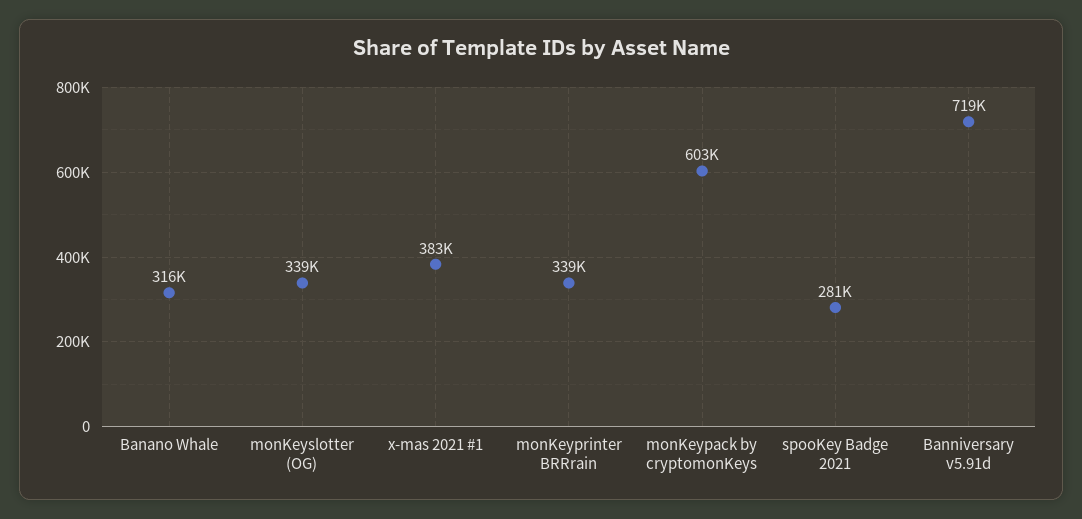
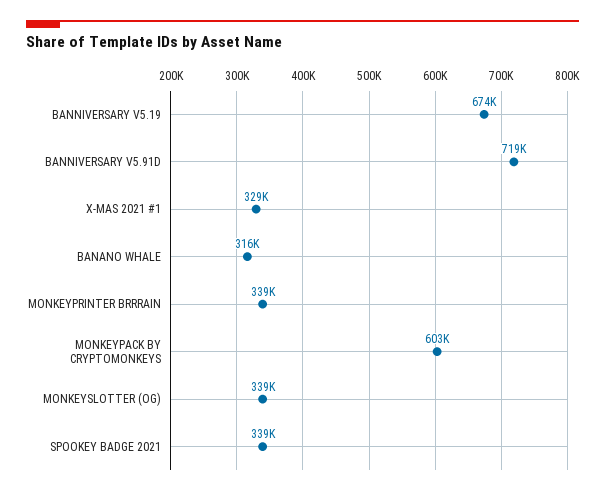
x-mas 2021 #1: 383000 -> 329000
spooKey Badge 2021: 281000 -> 339000
BANNIVERSARY V5.19: none -> 674000

